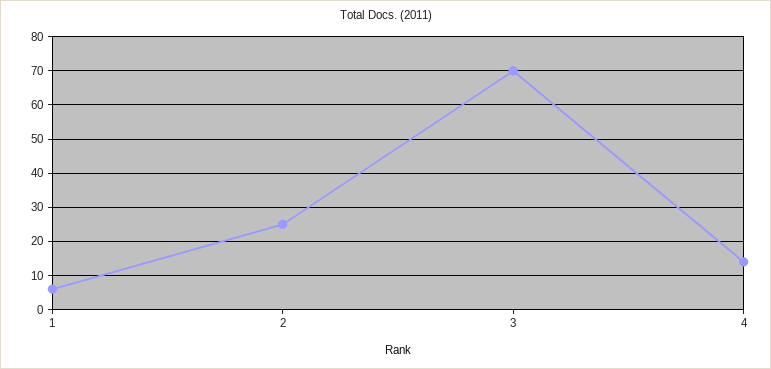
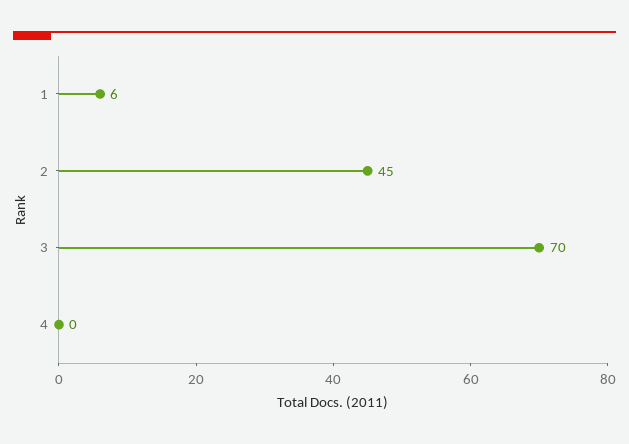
2: 25 -> 45
4: 15 -> 0

